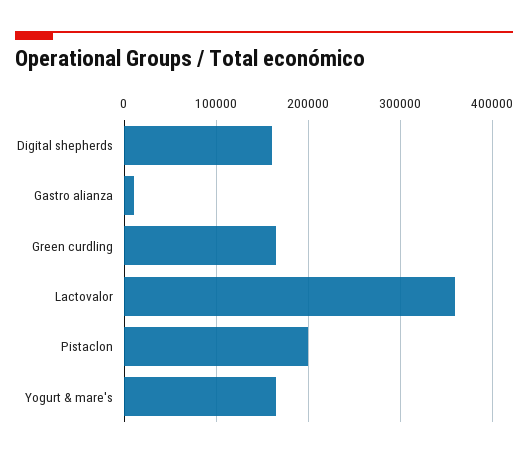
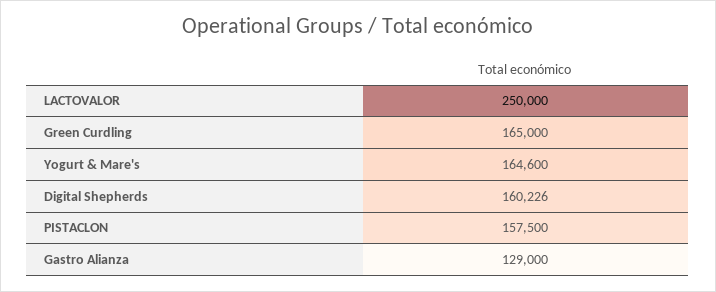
Gastro alianza: 10000 -> 129000
Lactovalor: 360000 -> 250000
Pistaclon: 200000 -> 157500

